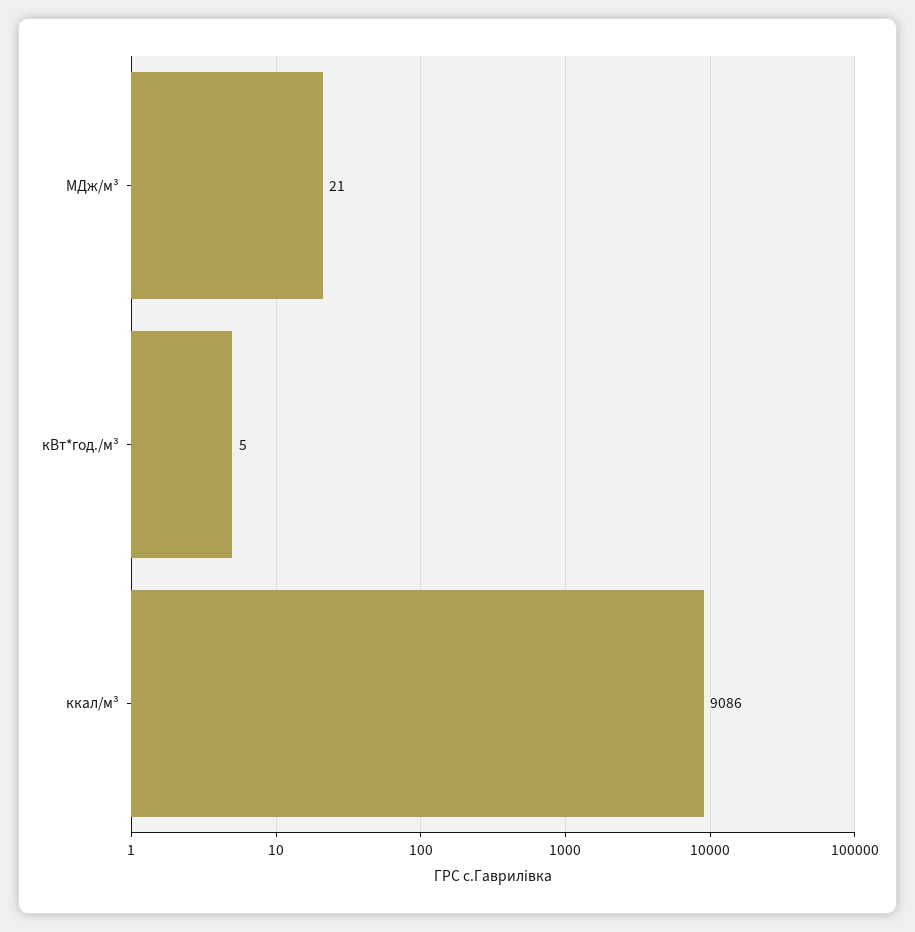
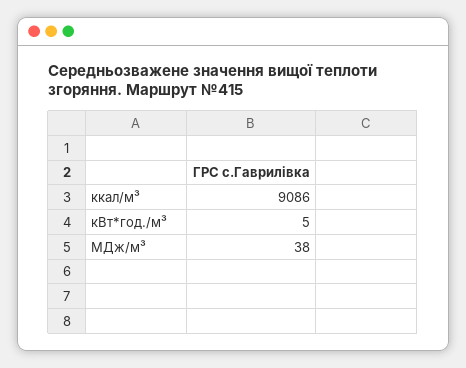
МДж/м³: 21 -> 38

